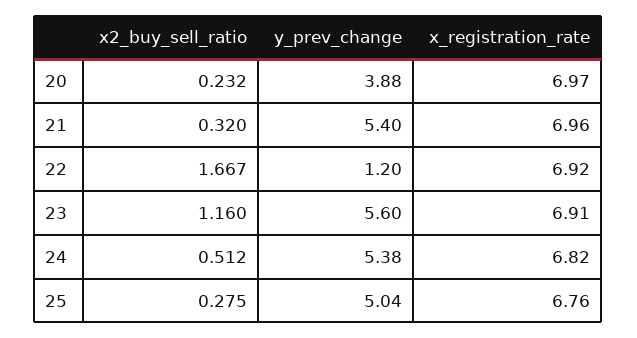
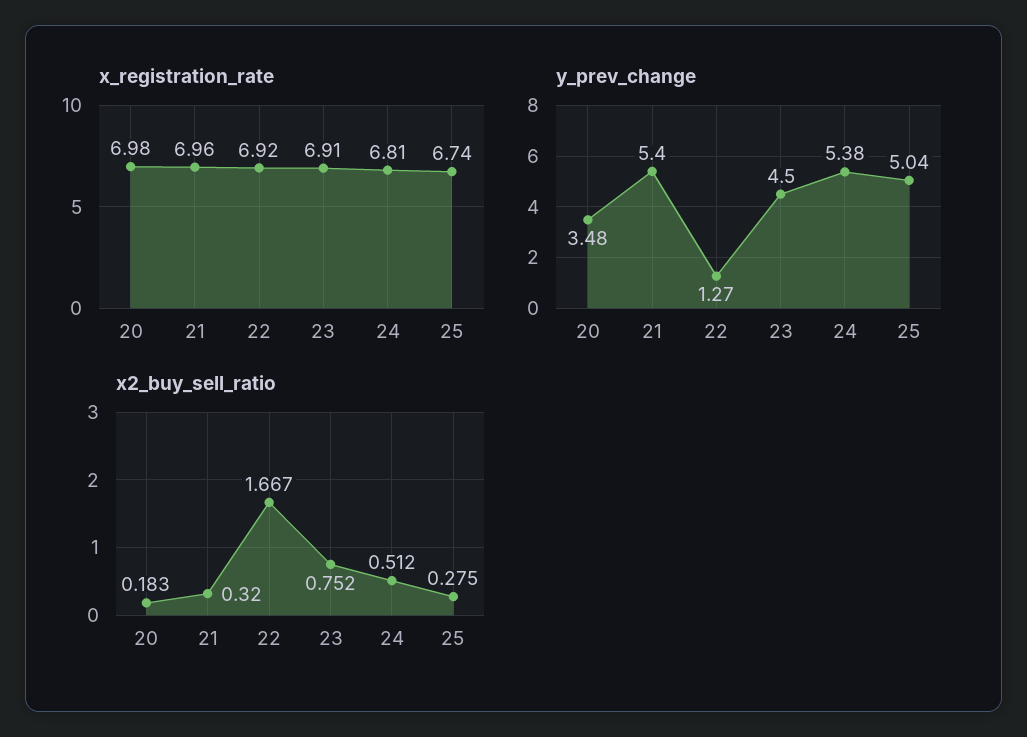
x2_buy_sell_ratio, 20: 0.232 -> 0.183
y_prev_change, 20: 3.88 -> 3.48
x_registration_rate, 20: 6.97 -> 6.98
y_prev_change, 22: 1.2 -> 1.27
x2_buy_sell_ratio, 23: 1.16 -> 0.752
y_prev_change, 23: 5.6 -> 4.5
x_registration_rate, 24: 6.82 -> 6.81
x_registration_rate, 25: 6.76 -> 6.74

